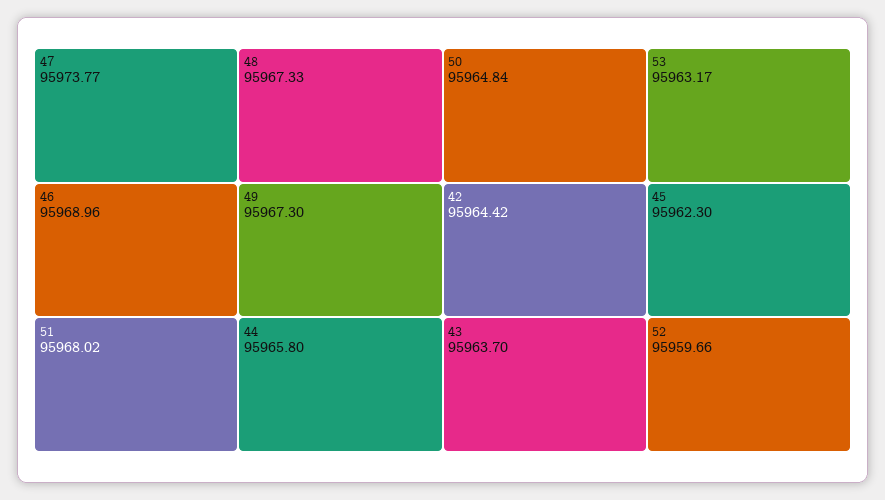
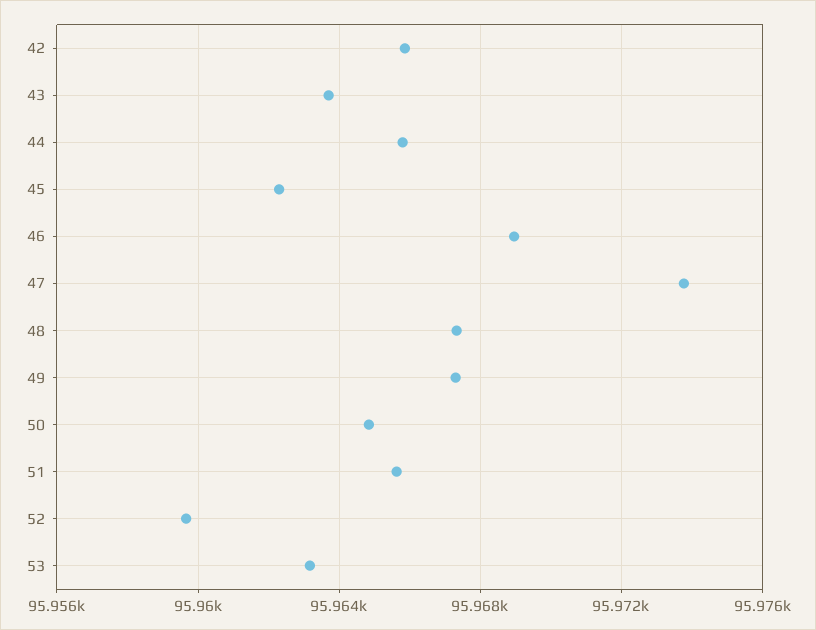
51: 95968.02 -> 95965.5
42: 95964.42 -> 95966

